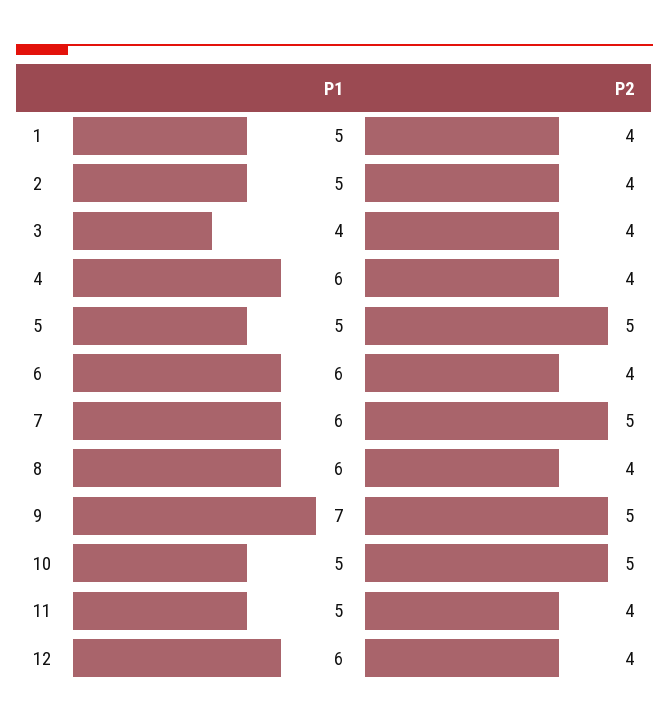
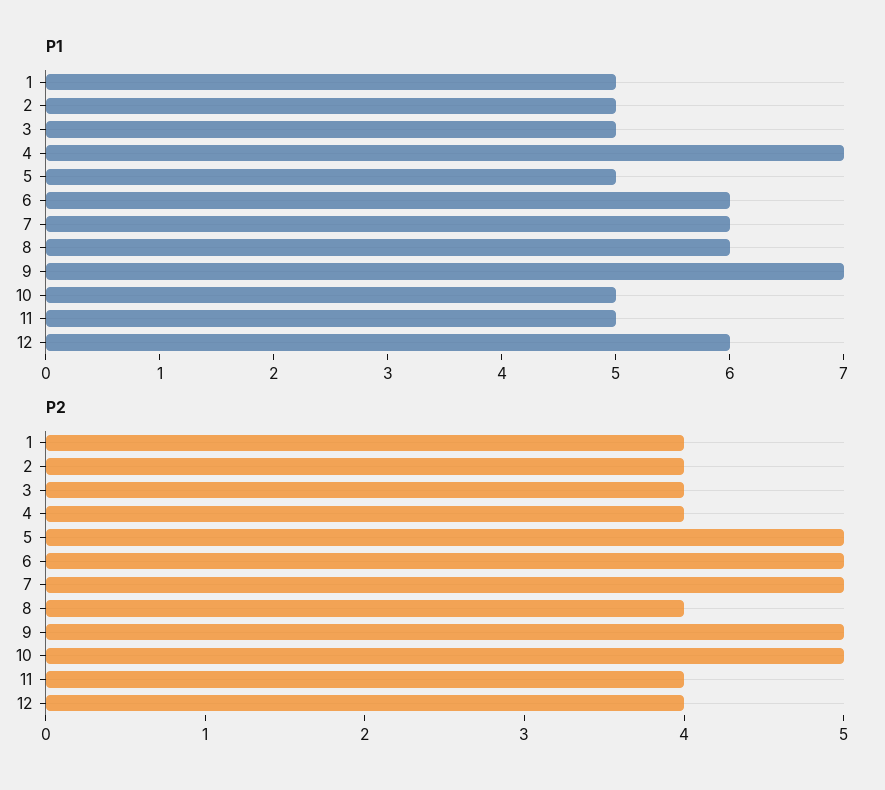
P1, 3: 4 -> 5
P1, 4: 6 -> 7
P2, 6: 4 -> 5

